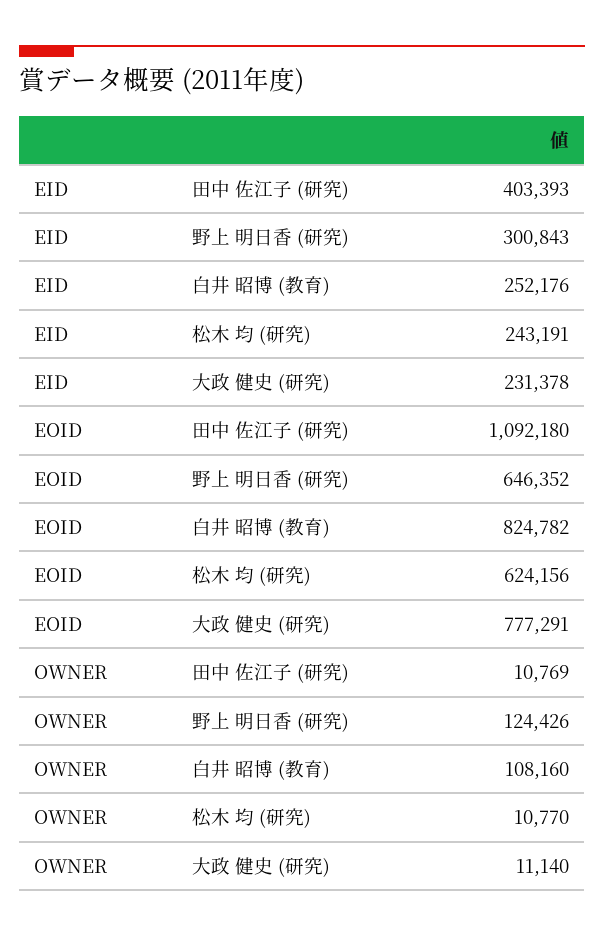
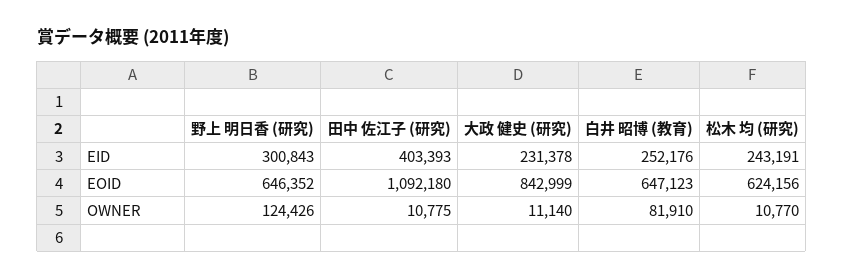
EOID, 白井 昭博 (教育): 824782 -> 647123
EOID, 大政 健史 (研究): 777291 -> 842999
OWNER, 田中 佐江子 (研究): 10769 -> 10775
OWNER, 白井 昭博 (教育): 108160 -> 81910

